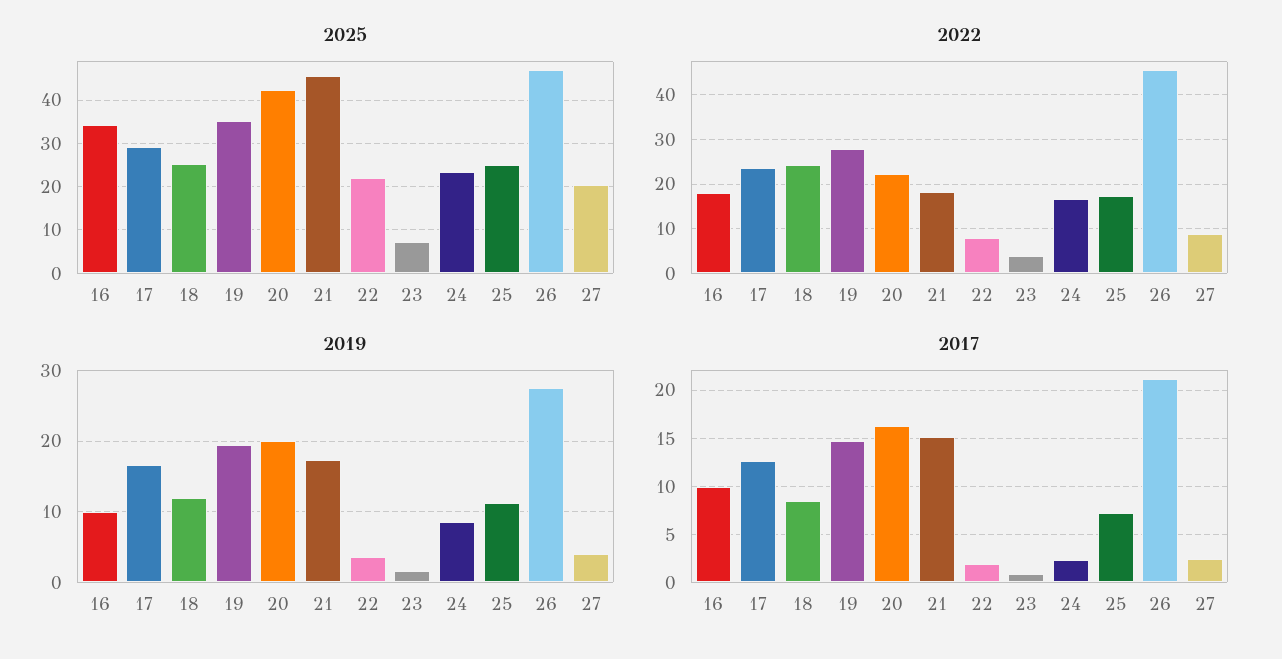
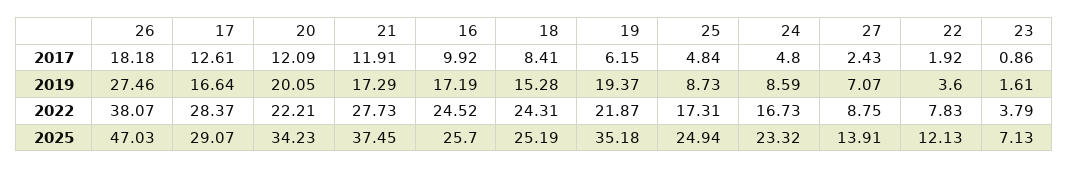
2025, 16: 34 -> 25.7
2025, 20: 42 -> 34.23
2025, 21: 46 -> 37.45
2025, 22: 22 -> 12.13
2025, 27: 20 -> 13.91
2022, 16: 18 -> 24.52
2022, 17: 24 -> 28.37
2022, 19: 28 -> 21.87
2022, 21: 18 -> 27.73
2022, 26: 46 -> 38.07
2019, 16: 10 -> 17.19
2019, 18: 12 -> 15.28
2019, 25: 11 -> 8.73
2019, 27: 4 -> 7.07
2017, 19: 15 -> 6.15
2017, 20: 16 -> 12.09
2017, 21: 15 -> 11.91
2017, 24: 2 -> 4.8
2017, 25: 7 -> 4.84
2017, 26: 21 -> 18.18

